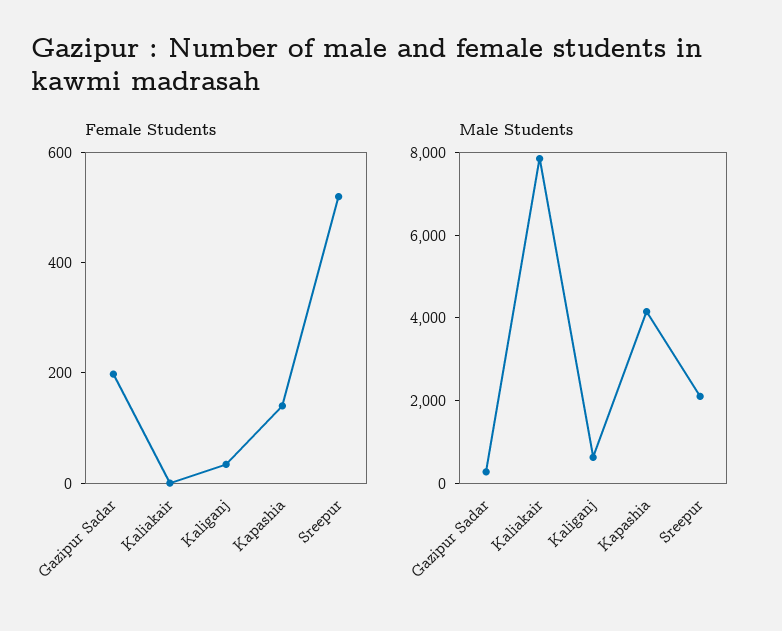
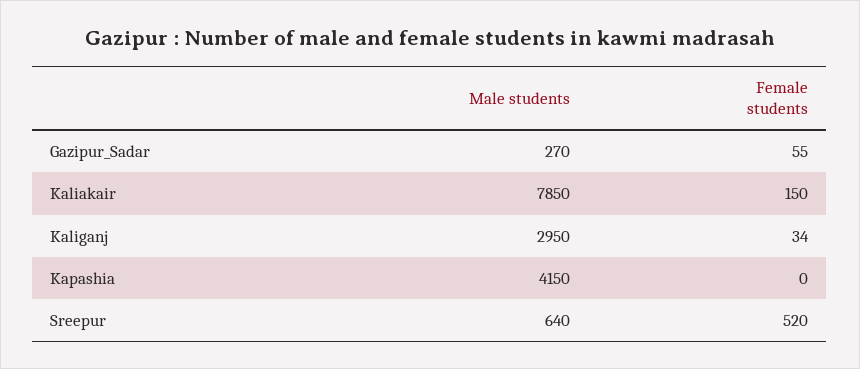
Female Students, Gazipur Sadar: 200 -> 55
Female Students, Kaliakair: 0 -> 150
Female Students, Kapashia: 150 -> 0
Male Students, Kaliganj: 500 -> 2950
Male Students, Sreepur: 2000 -> 640

